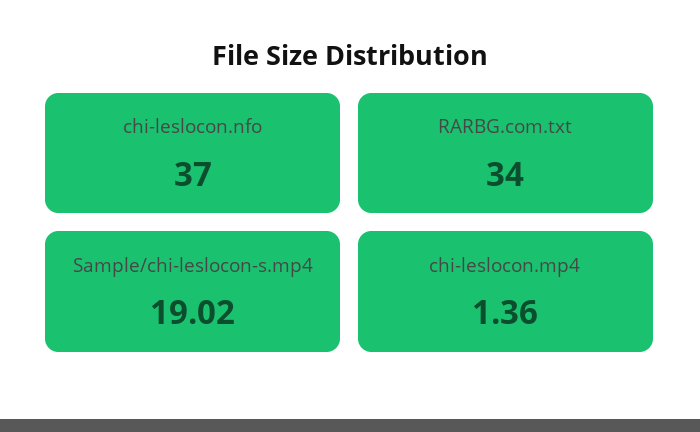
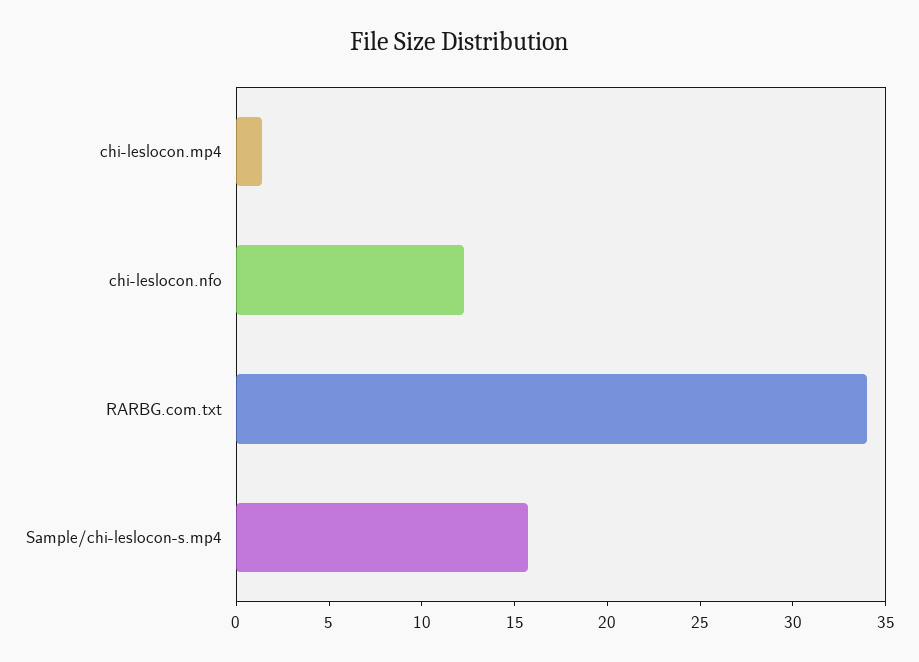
chi-leslocon.nfo: 37 -> 12
Sample/chi-leslocon-s.mp4: 19.02 -> 16

